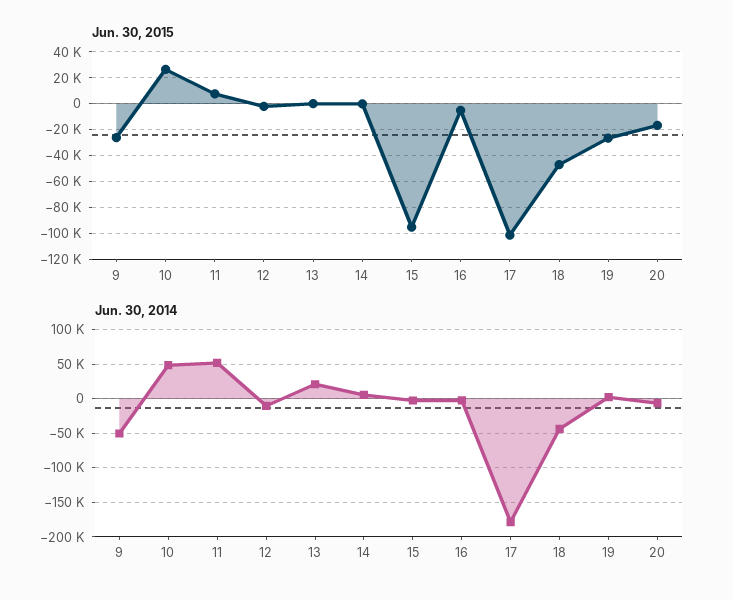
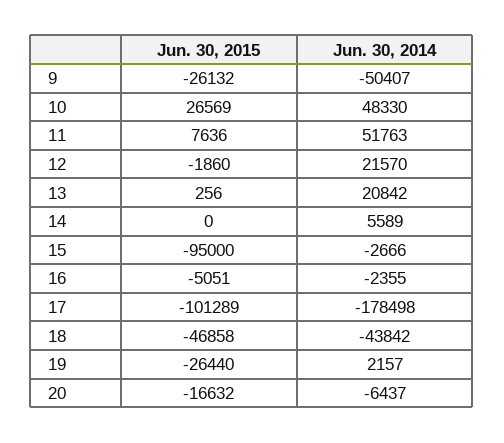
Jun. 30, 2014, 12: -10000 -> 21570

